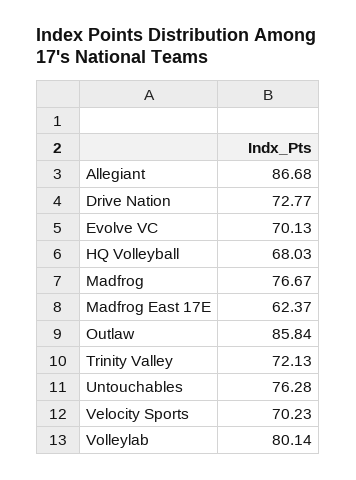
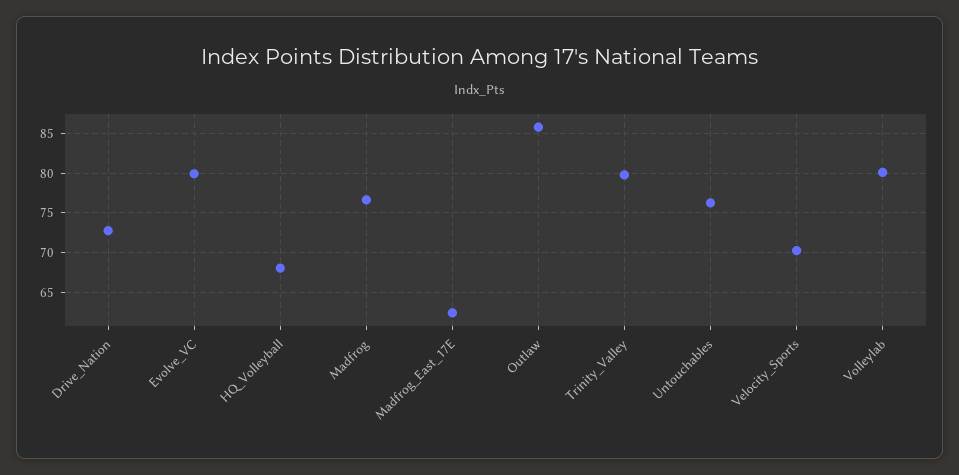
Allegiant: 86.68 -> none
Evolve VC: 70.13 -> 80
Trinity Valley: 72.13 -> 80

